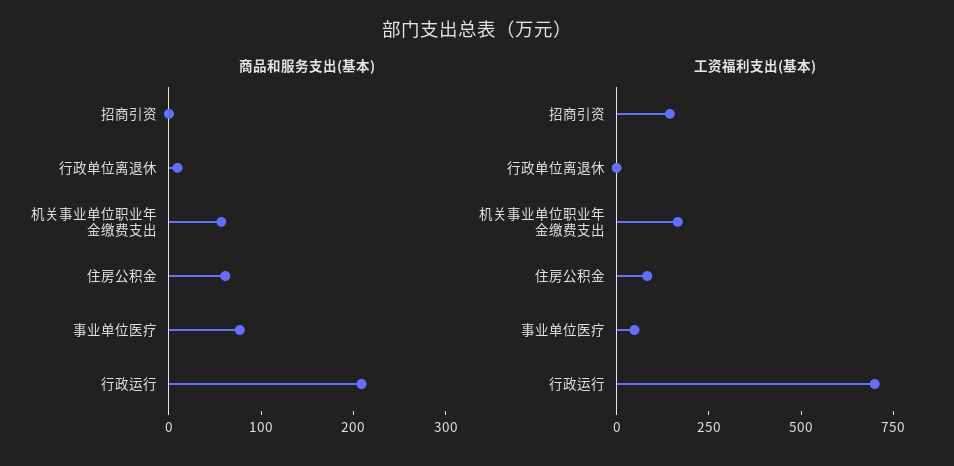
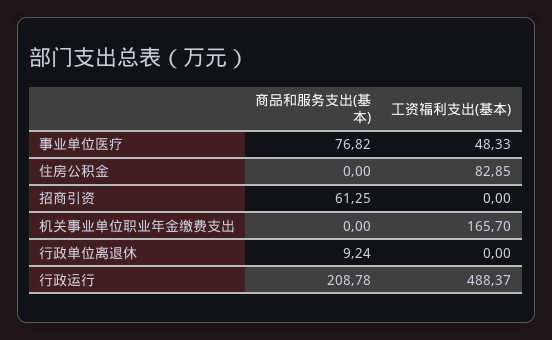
商品和服务支出(基本), 招商引资: 0 -> 61.25
商品和服务支出(基本), 机关事业单位职业年金缴费支出: 60 -> 0
商品和服务支出(基本), 住房公积金: 60 -> 0
工资福利支出(基本), 招商引资: 150 -> 0
工资福利支出(基本), 行政运行: 700 -> 488.37

